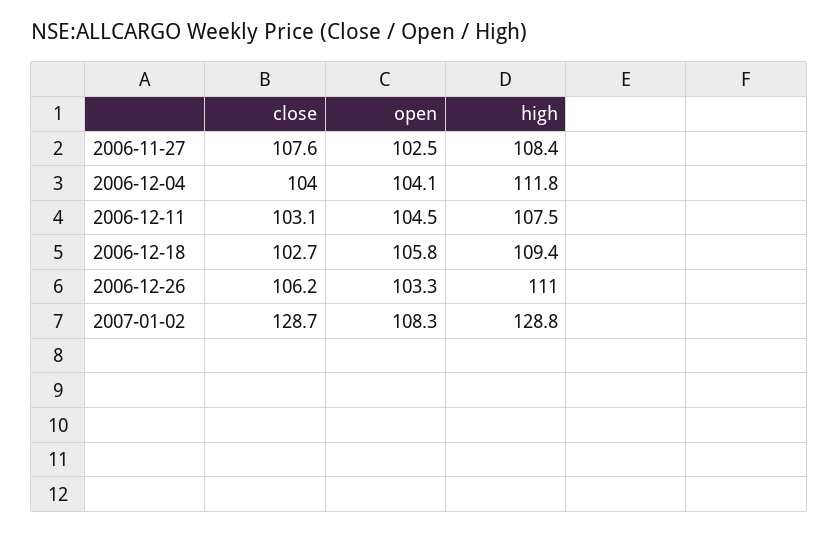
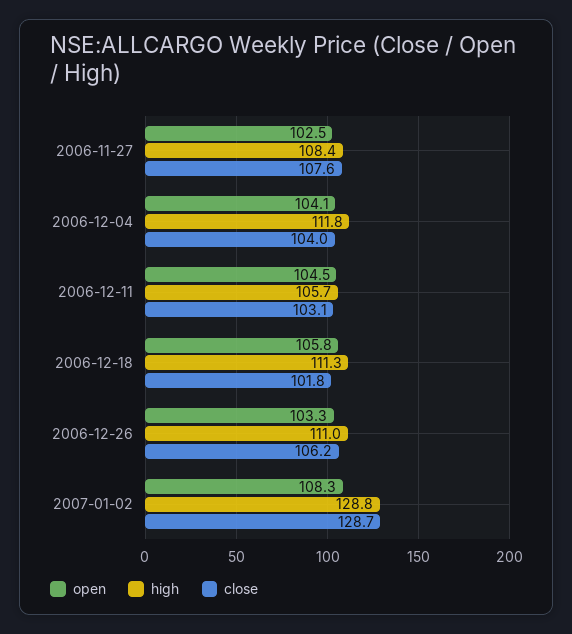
high, 2006-12-11: 107.5 -> 105.7
close, 2006-12-18: 102.7 -> 101.8
high, 2006-12-18: 109.4 -> 111.3

